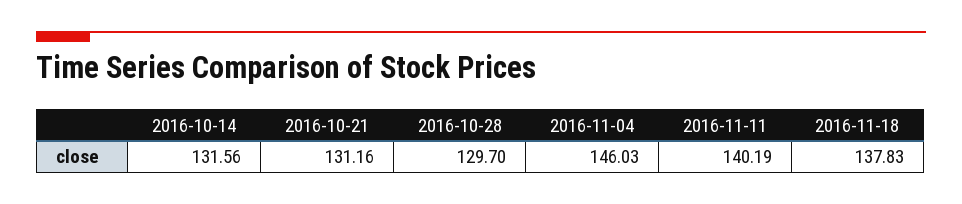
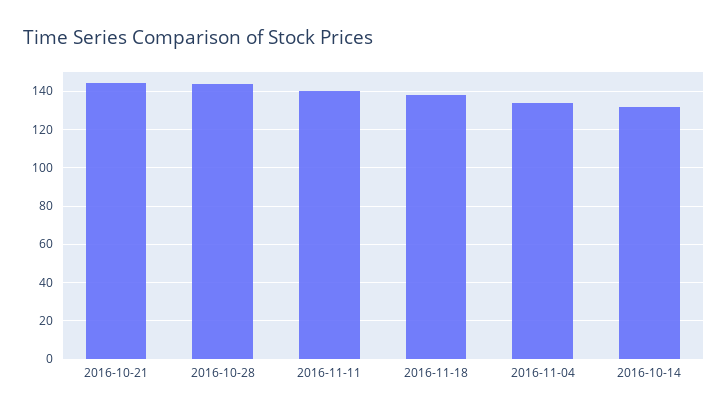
2016-10-21: 131.16 -> 145
2016-10-28: 129.7 -> 145
2016-11-04: 146.03 -> 135

